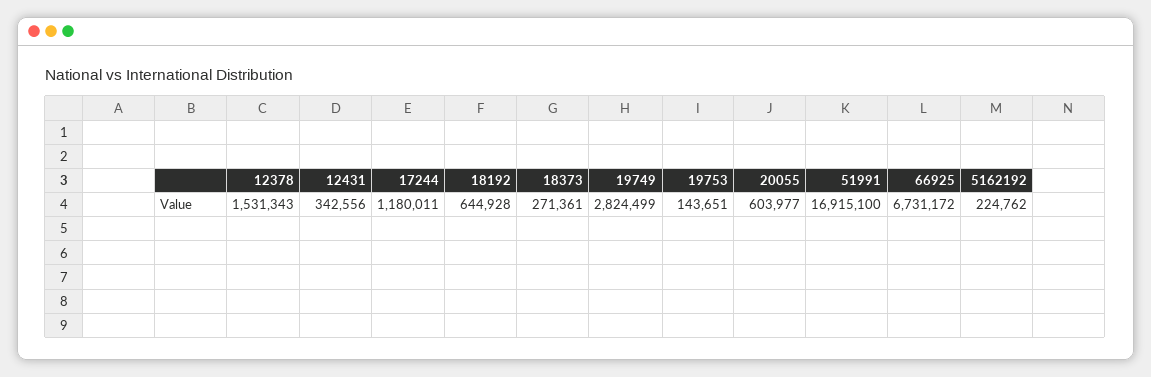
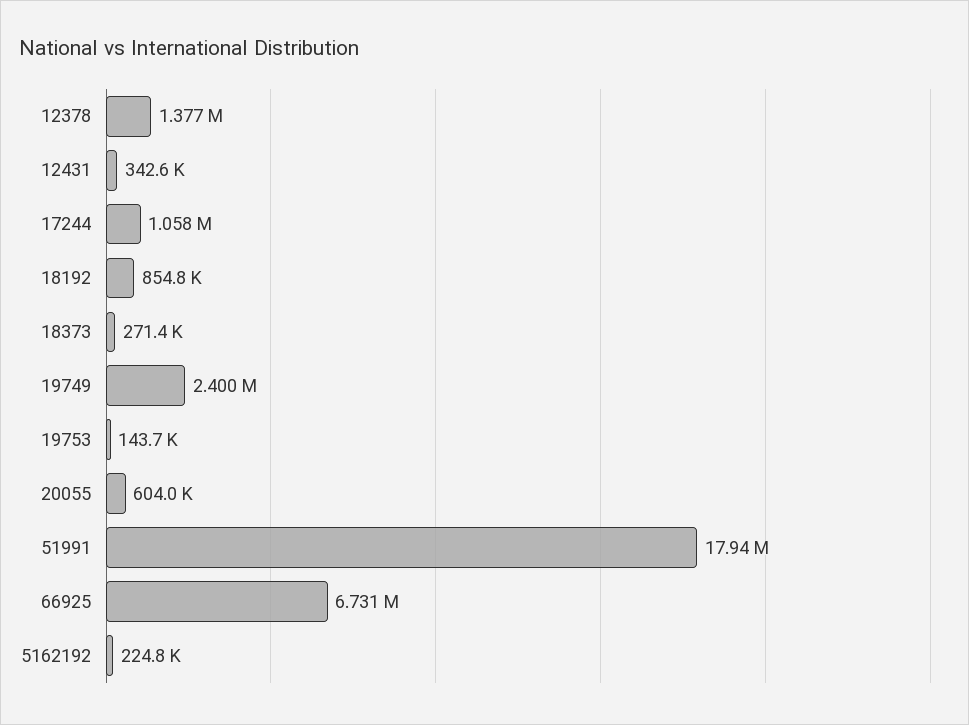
12378: 1531343 -> 1377000
17244: 1180011 -> 1058000
18192: 644928 -> 854800
19749: 2824499 -> 2400000
51991: 16915100 -> 17940000

